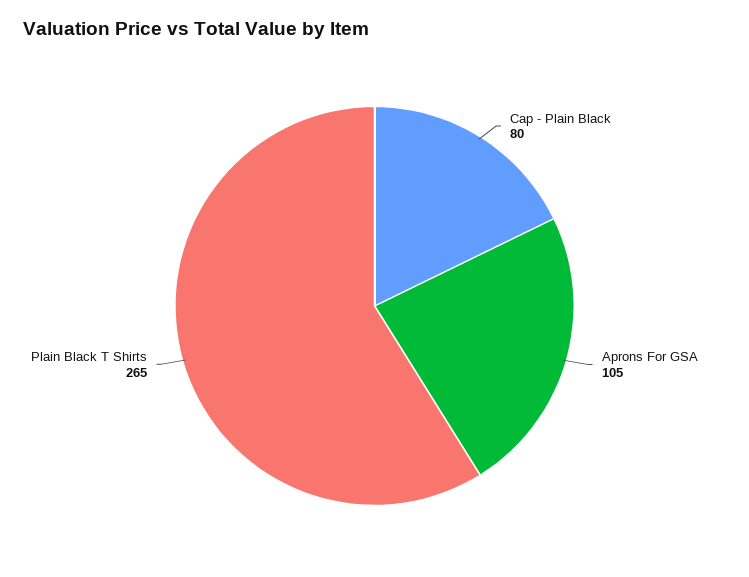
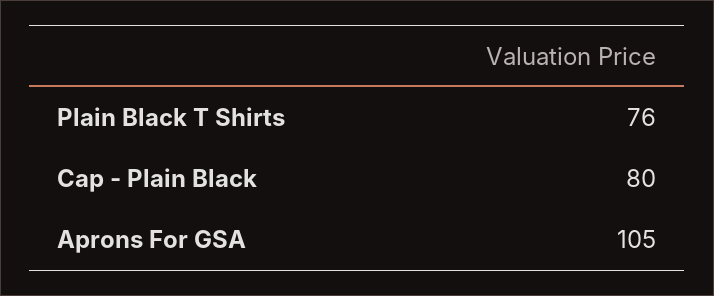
Plain Black T Shirts: 265 -> 76

